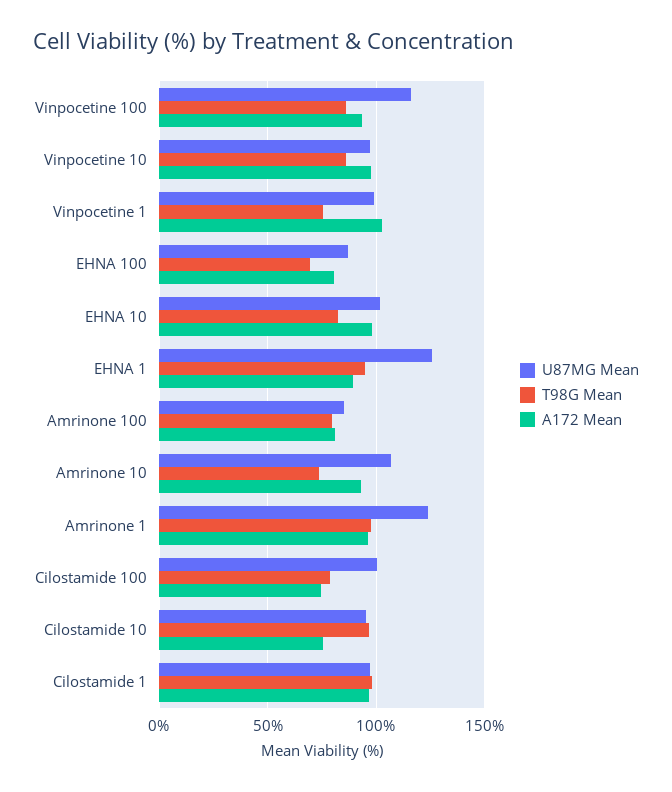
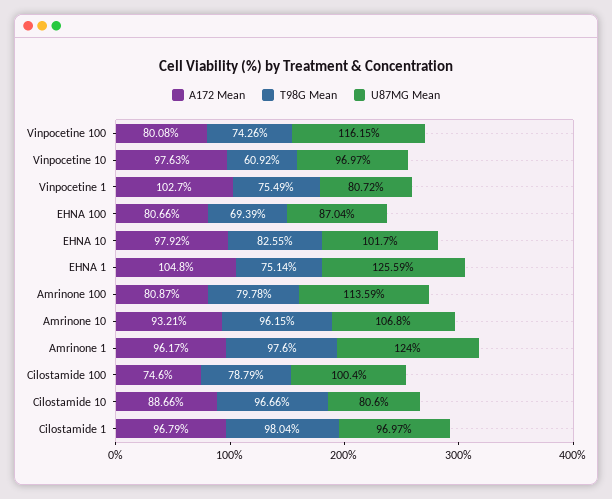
T98G Mean, Vinpocetine 100: 85 -> 74.26
A172 Mean, Vinpocetine 100: 95 -> 80.08
T98G Mean, Vinpocetine 10: 85 -> 60.92
U87MG Mean, Vinpocetine 1: 100 -> 80.72
T98G Mean, EHNA 1: 95 -> 75.14
A172 Mean, EHNA 1: 90 -> 104.8
U87MG Mean, Amrinone 100: 85 -> 113.59
T98G Mean, Amrinone 10: 75 -> 96.15
U87MG Mean, Cilostamide 10: 95 -> 80.6
A172 Mean, Cilostamide 10: 75 -> 88.66

